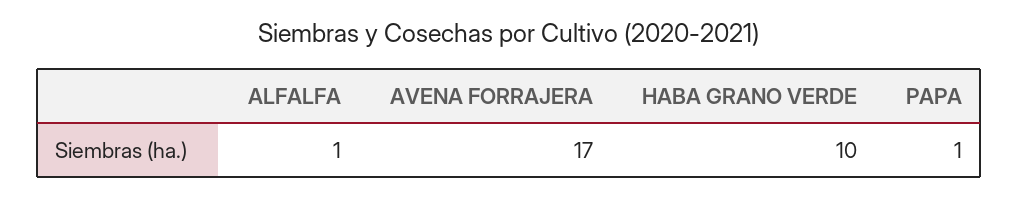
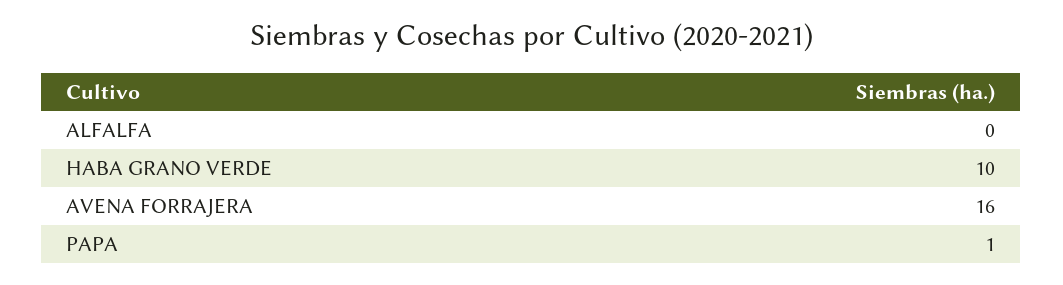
ALFALFA: 1 -> 0
AVENA FORRAJERA: 17 -> 16

